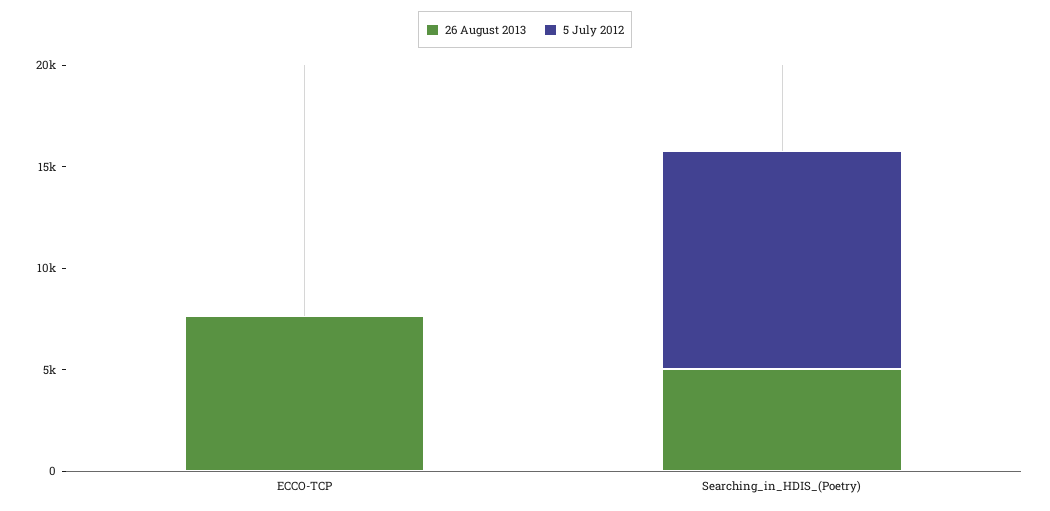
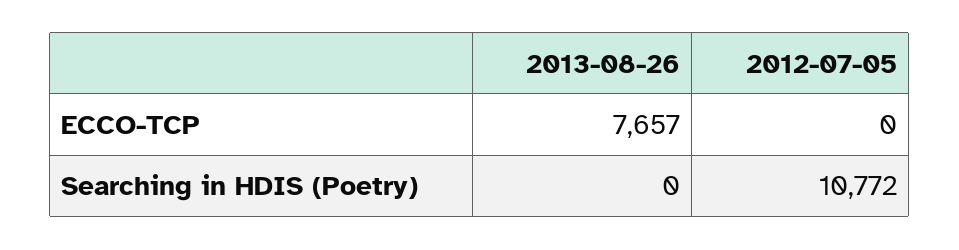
26 August 2013, Searching_in_HDIS_(Poetry): 5000 -> 0

